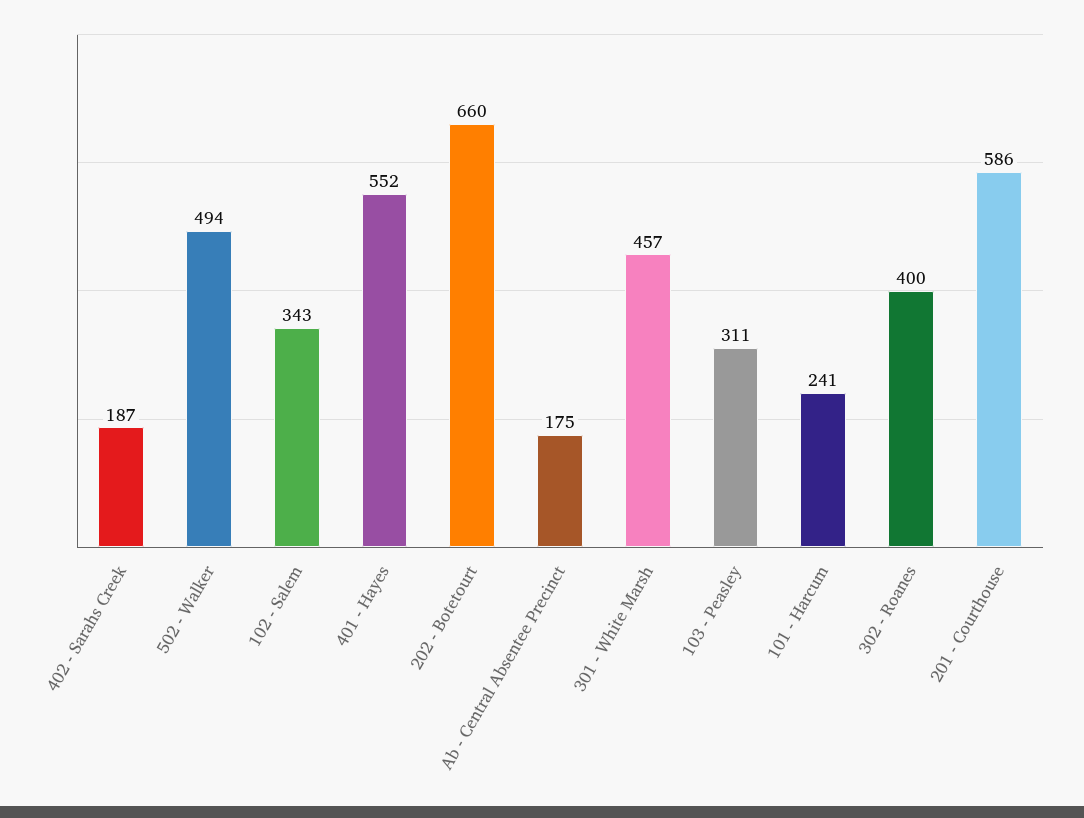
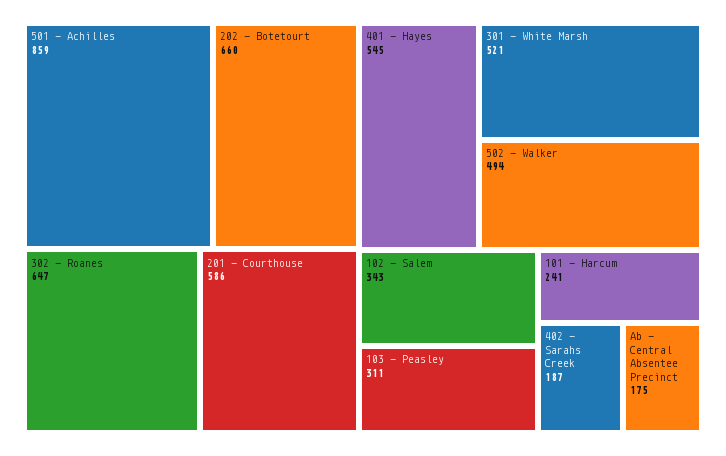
401 - Hayes: 552 -> 545
301 - White Marsh: 457 -> 521
302 - Roanes: 400 -> 647
501 - Achilles: none -> 859

